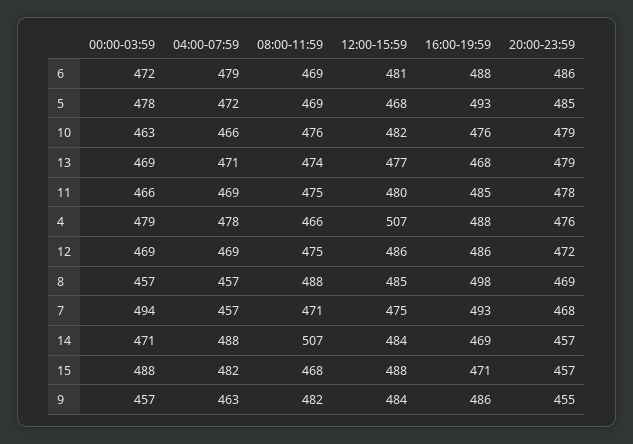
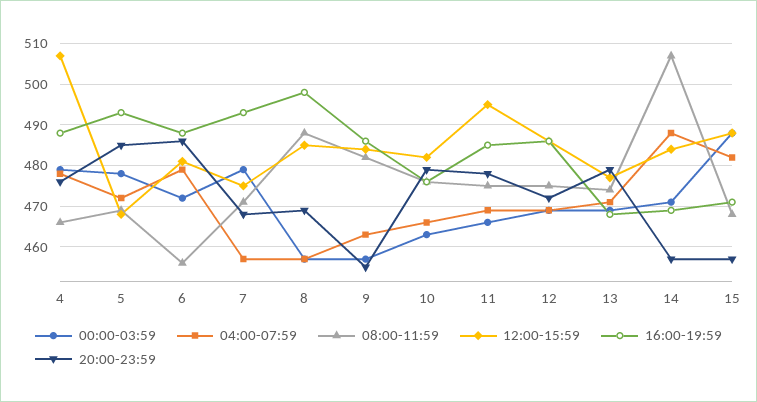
08:00-11:59, 6: 469 -> 455
12:00-15:59, 11: 480 -> 495
00:00-03:59, 7: 494 -> 480

